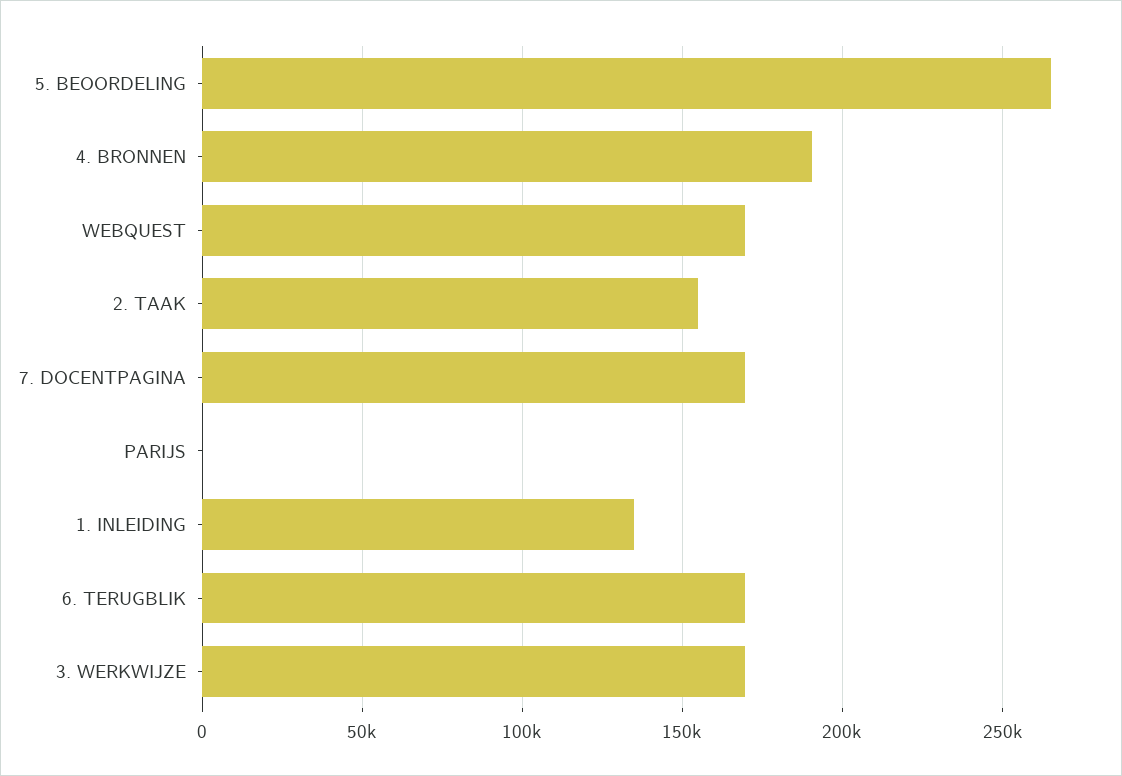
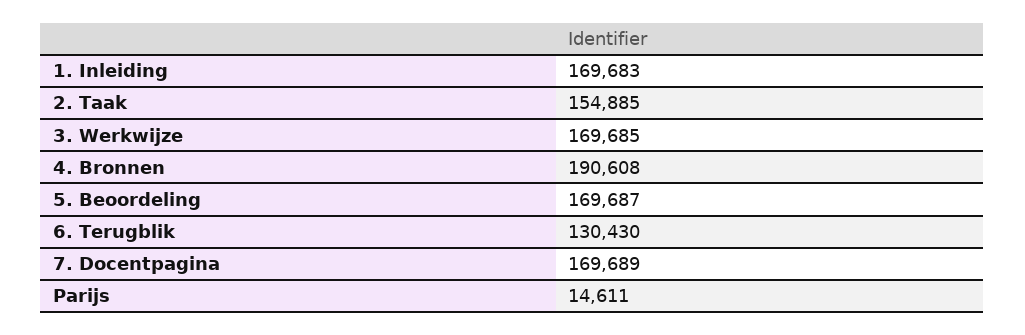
5. BEOORDELING: 265000 -> 169687
WEBQUEST: 170000 -> none
PARIJS: 0 -> 14611
1. INLEIDING: 135000 -> 169683
6. TERUGBLIK: 170000 -> 130430

